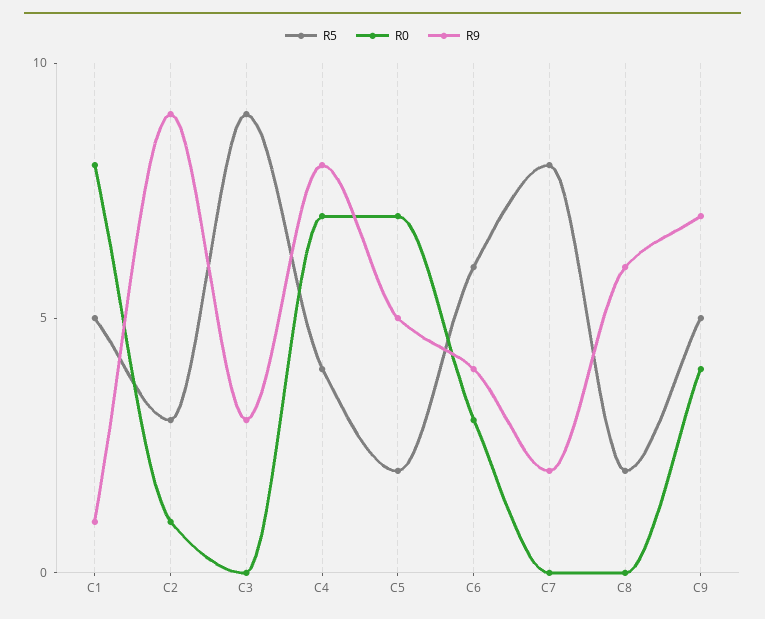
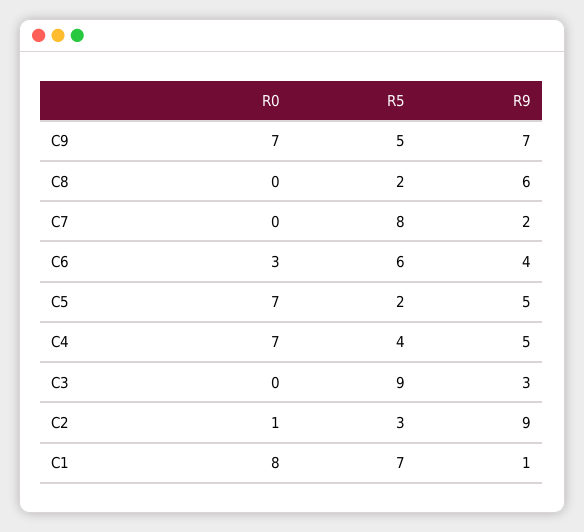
R5, C1: 5 -> 7
R9, C4: 8 -> 5
R0, C9: 4 -> 7

